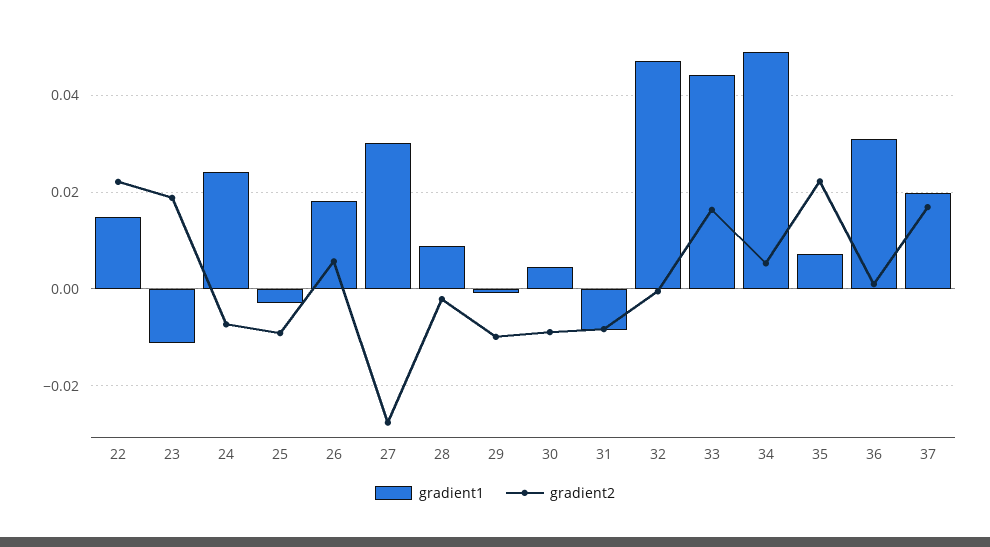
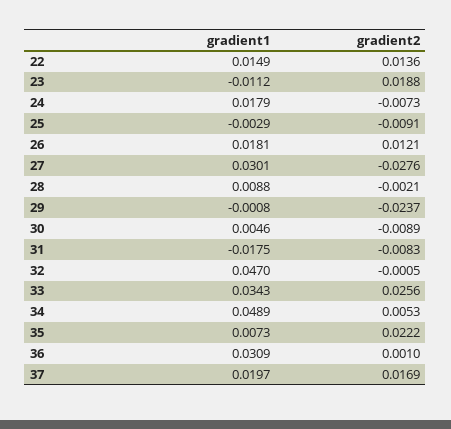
gradient2, 22: 0.022 -> 0.0136
gradient1, 24: 0.024 -> 0.0179
gradient2, 26: 0.006 -> 0.0121
gradient2, 29: -0.01 -> -0.0237
gradient1, 31: -0.008 -> -0.0175
gradient1, 33: 0.044 -> 0.0343
gradient2, 33: 0.016 -> 0.0256

